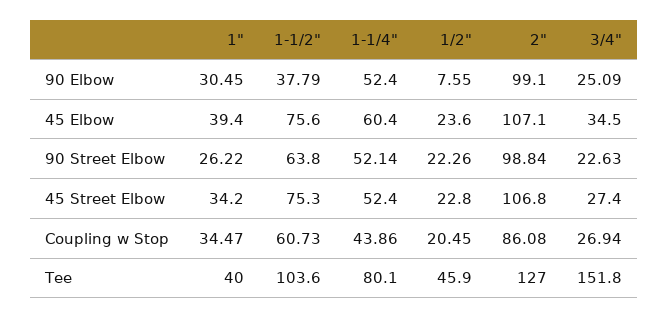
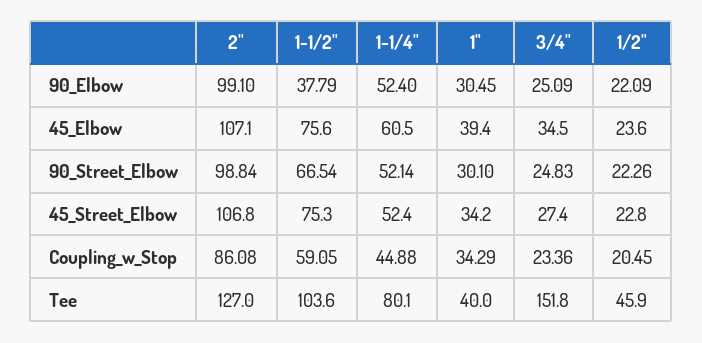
1/2", 90 Elbow: 7.55 -> 22.09
1-1/4", 45 Elbow: 60.4 -> 60.5
1", 90 Street Elbow: 26.22 -> 30.1
1-1/2", 90 Street Elbow: 63.8 -> 66.54
3/4", 90 Street Elbow: 22.63 -> 24.83
1", Coupling w Stop: 34.47 -> 34.29
1-1/2", Coupling w Stop: 60.73 -> 59.05
1-1/4", Coupling w Stop: 43.86 -> 44.88
3/4", Coupling w Stop: 26.94 -> 23.36

